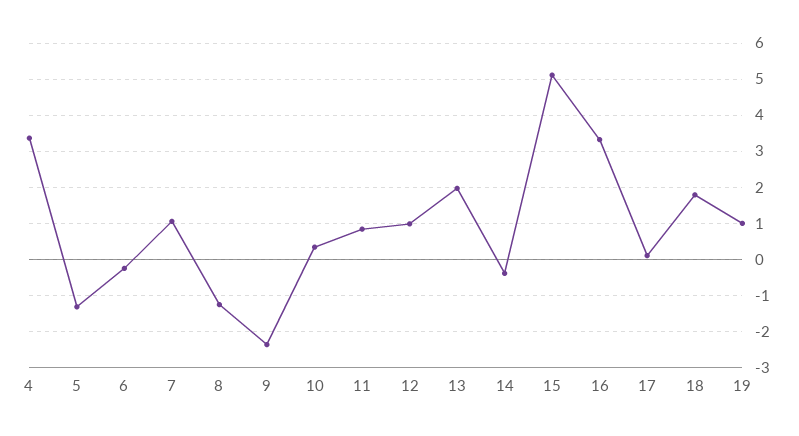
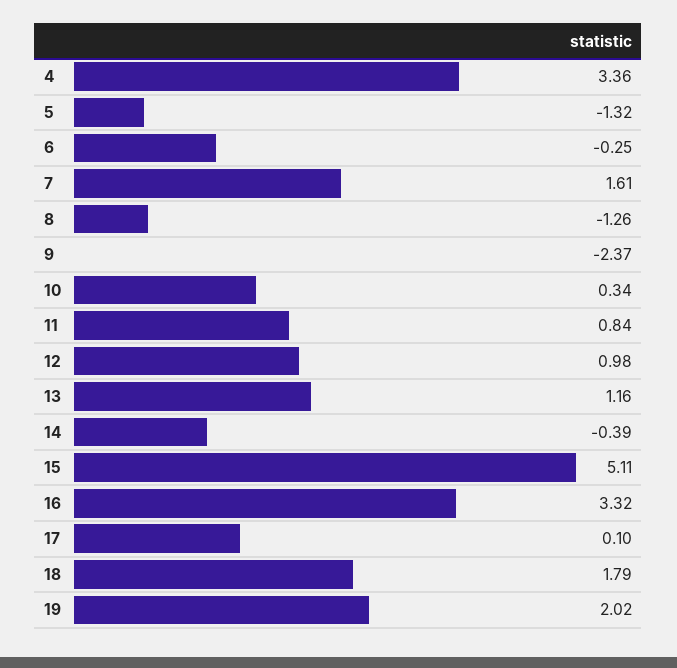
7: 1 -> 1.61
13: 2 -> 1.16
19: 1 -> 2.02

